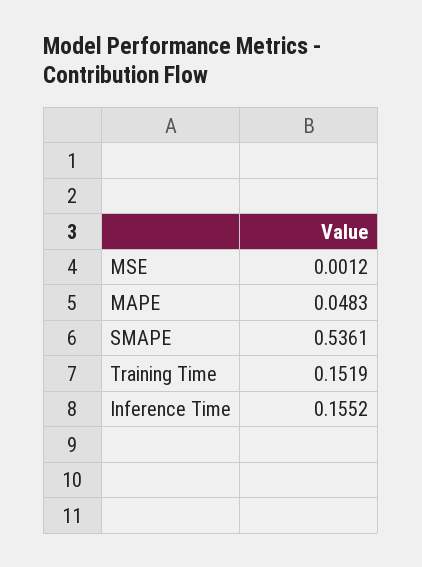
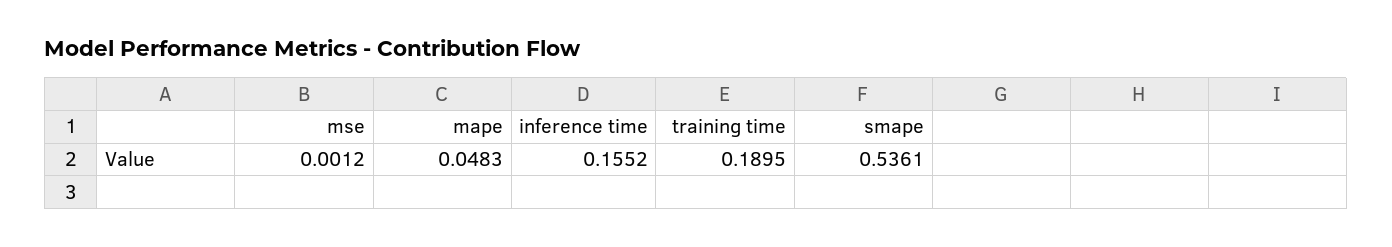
Training Time: 0.1519 -> 0.1895

